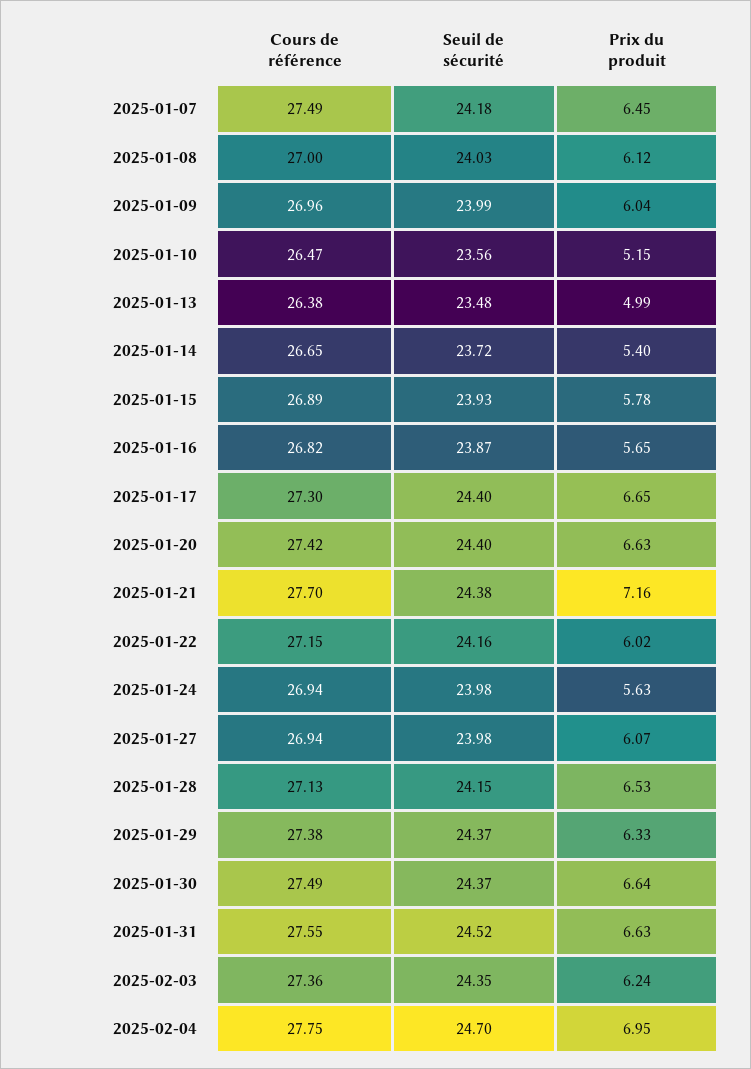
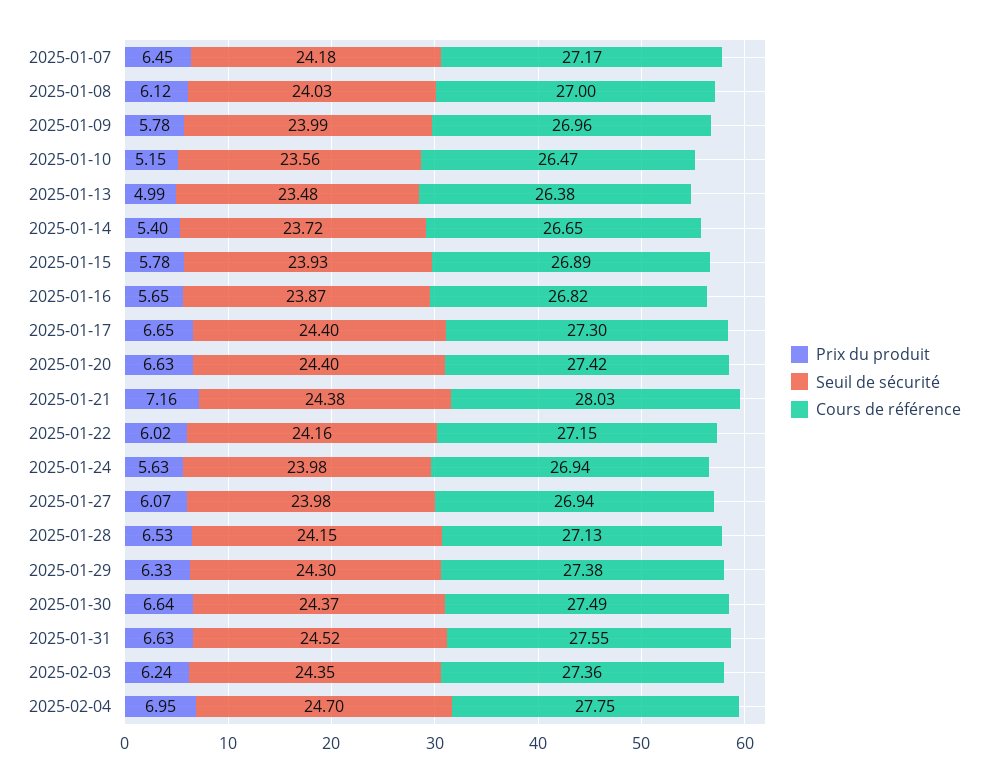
Cours de référence, 2025-01-07: 27.49 -> 27.17
Prix du produit, 2025-01-09: 6.04 -> 5.78
Cours de référence, 2025-01-21: 27.7 -> 28.03
Seuil de sécurité, 2025-01-29: 24.37 -> 24.3

